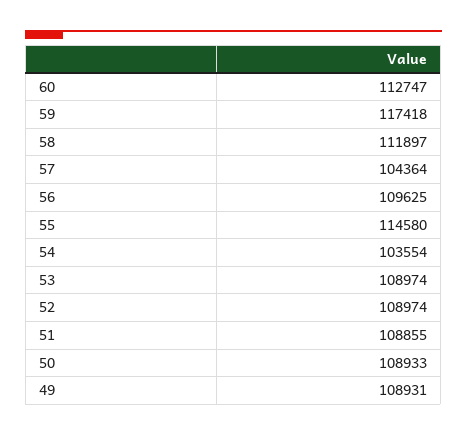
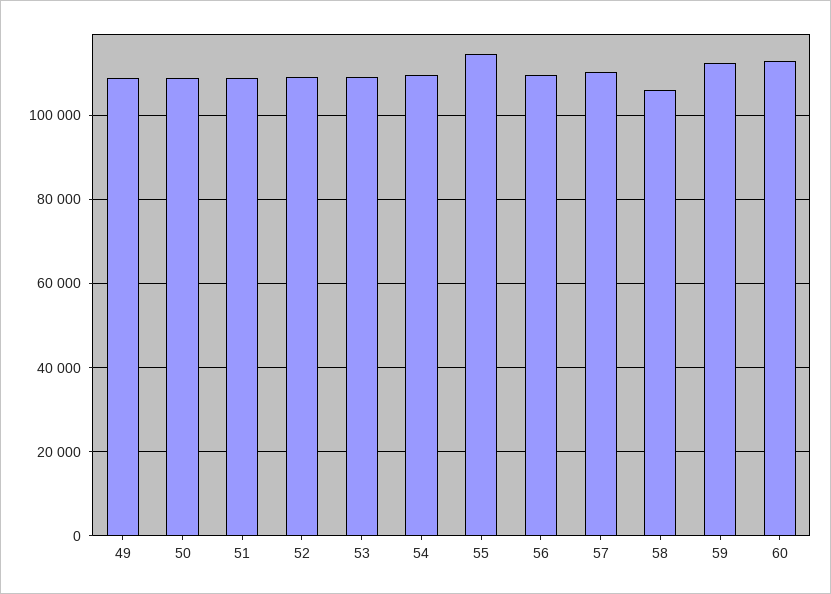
59: 117418 -> 112000
58: 111897 -> 106000
57: 104364 -> 110000
54: 103554 -> 110000

